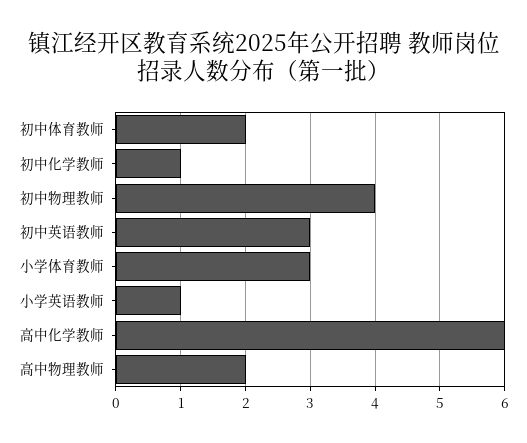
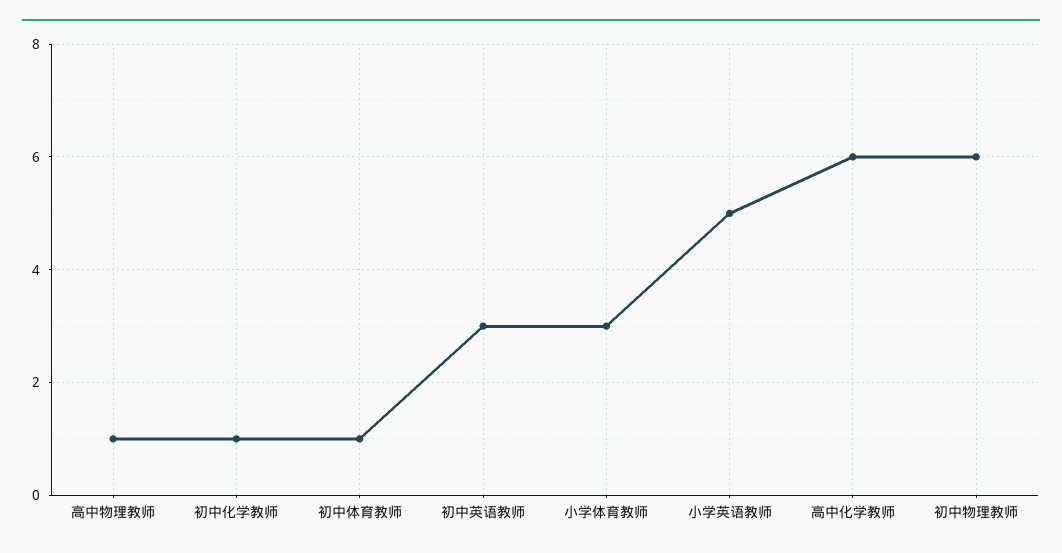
初中体育教师: 2 -> 1
初中物理教师: 4 -> 6
小学英语教师: 1 -> 5
高中物理教师: 2 -> 1

